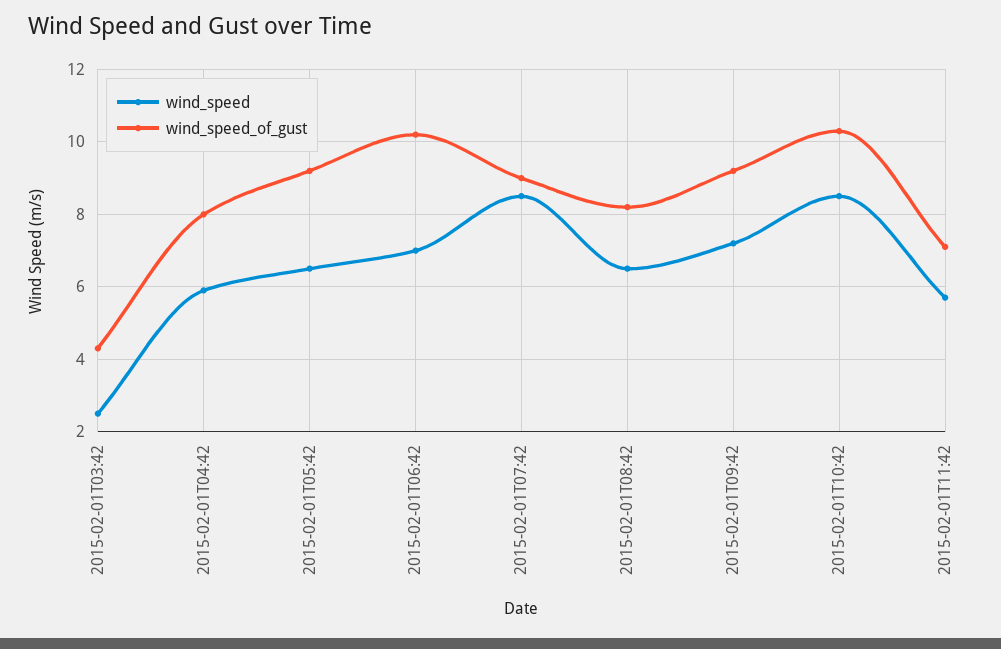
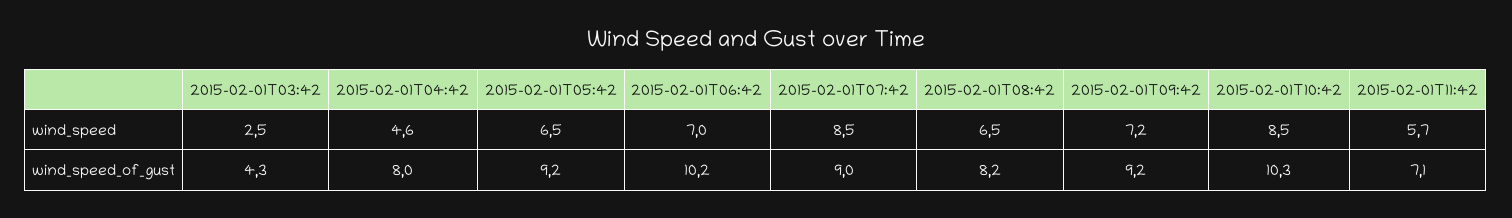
wind_speed, 2015-02-01T04:42: 6 -> 4.6

